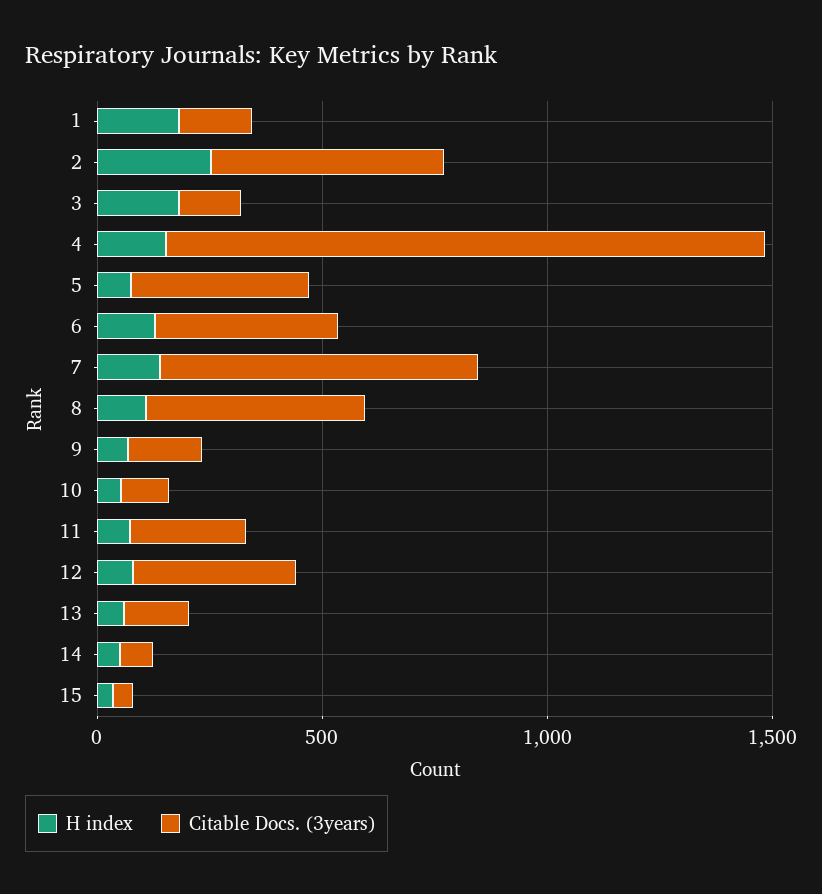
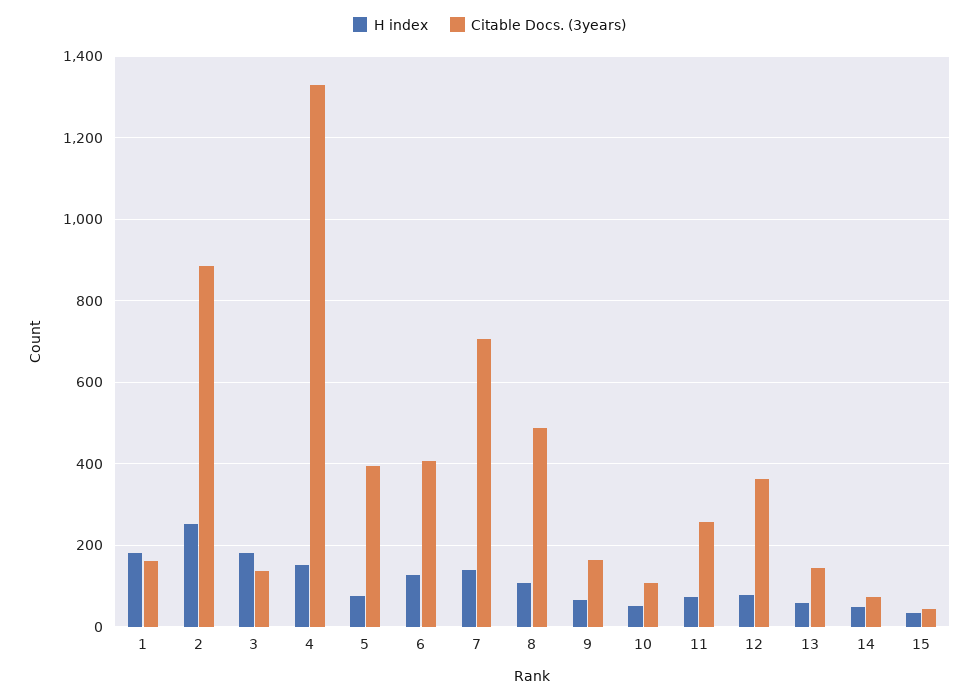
Citable Docs. (3years), 2: 500 -> 880

